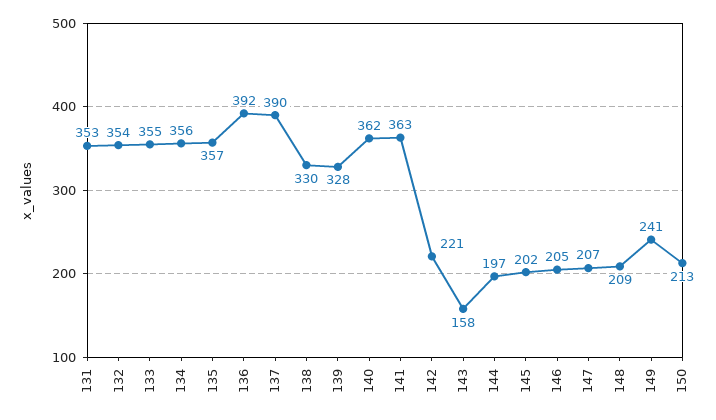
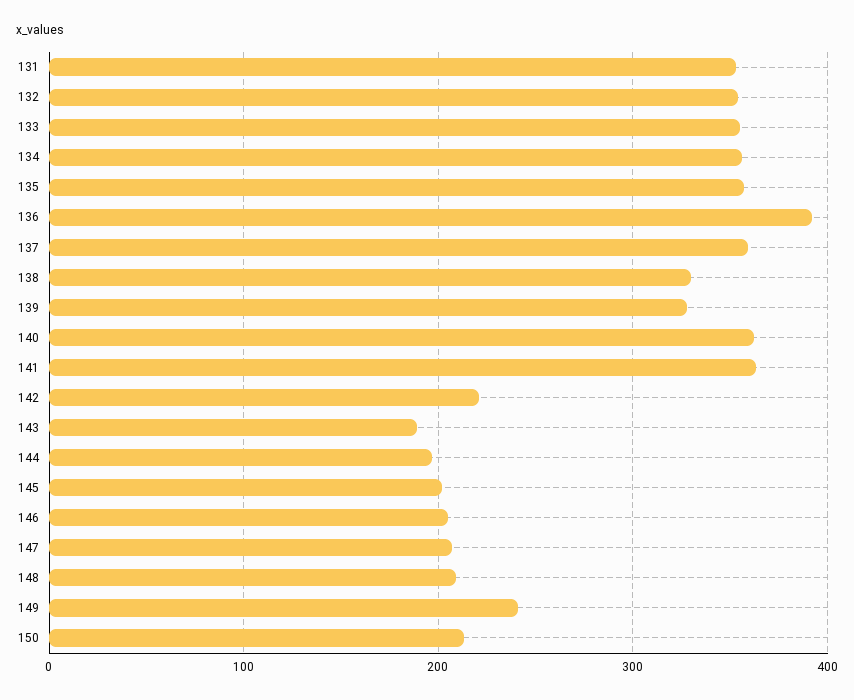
137: 390 -> 360
143: 158 -> 190

